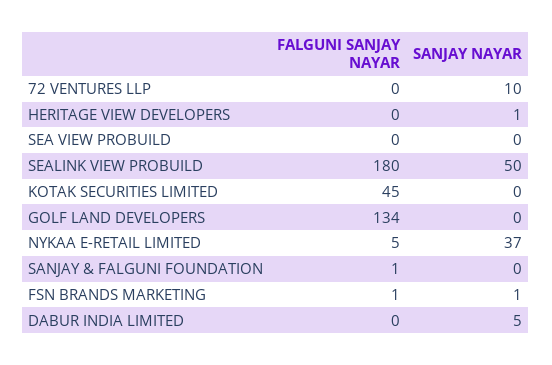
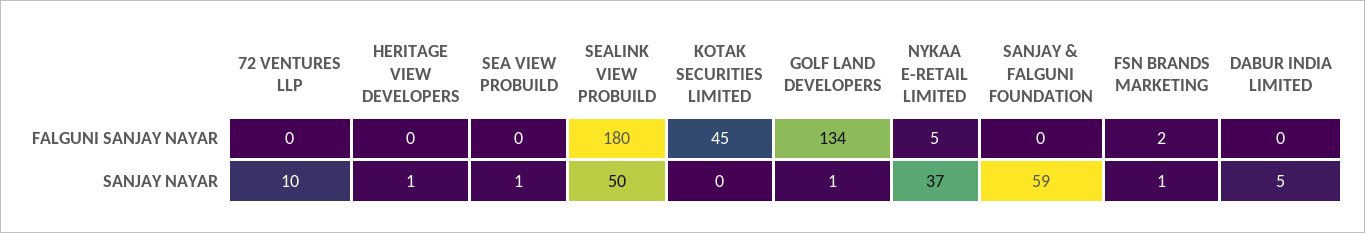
SANJAY NAYAR, SEA VIEW PROBUILD: 0 -> 1
SANJAY NAYAR, GOLF LAND DEVELOPERS: 0 -> 1
FALGUNI SANJAY NAYAR, SANJAY & FALGUNI FOUNDATION: 1 -> 0
SANJAY NAYAR, SANJAY & FALGUNI FOUNDATION: 0 -> 59
FALGUNI SANJAY NAYAR, FSN BRANDS MARKETING: 1 -> 2

